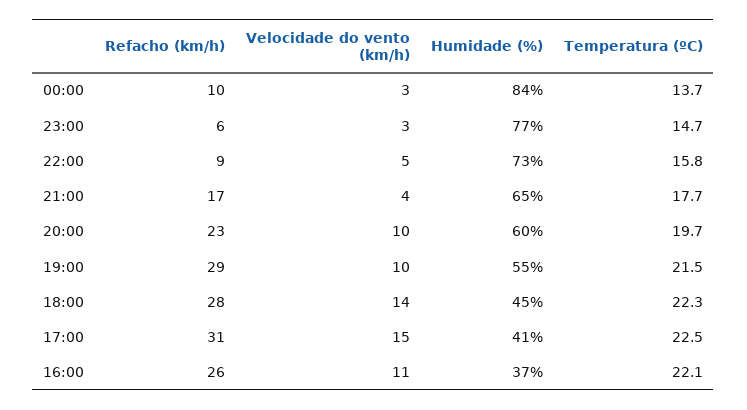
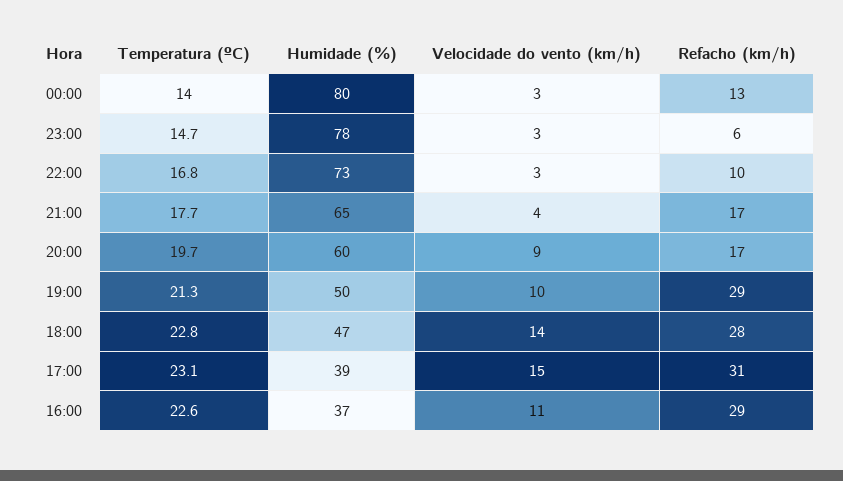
Refacho (km/h), 00:00: 10 -> 13
Humidade (%), 00:00: 84 -> 80
Temperatura (ºC), 00:00: 13.7 -> 14
Humidade (%), 23:00: 77 -> 78
Refacho (km/h), 22:00: 9 -> 10
Velocidade do vento (km/h), 22:00: 5 -> 3
Temperatura (ºC), 22:00: 15.8 -> 16.8
Refacho (km/h), 20:00: 23 -> 17
Velocidade do vento (km/h), 20:00: 10 -> 9
Humidade (%), 19:00: 55 -> 50
Temperatura (ºC), 19:00: 21.5 -> 21.3
Humidade (%), 18:00: 45 -> 47
Temperatura (ºC), 18:00: 22.3 -> 22.8
Humidade (%), 17:00: 41 -> 39
Temperatura (ºC), 17:00: 22.5 -> 23.1
Refacho (km/h), 16:00: 26 -> 29
Temperatura (ºC), 16:00: 22.1 -> 22.6

